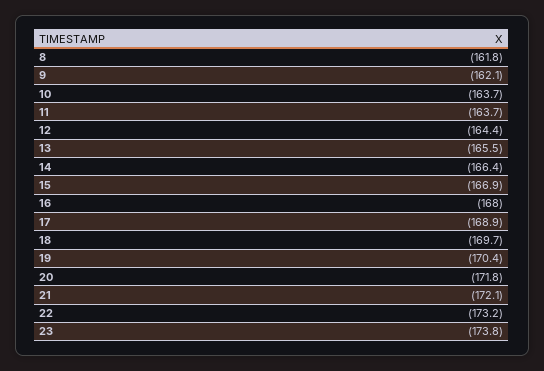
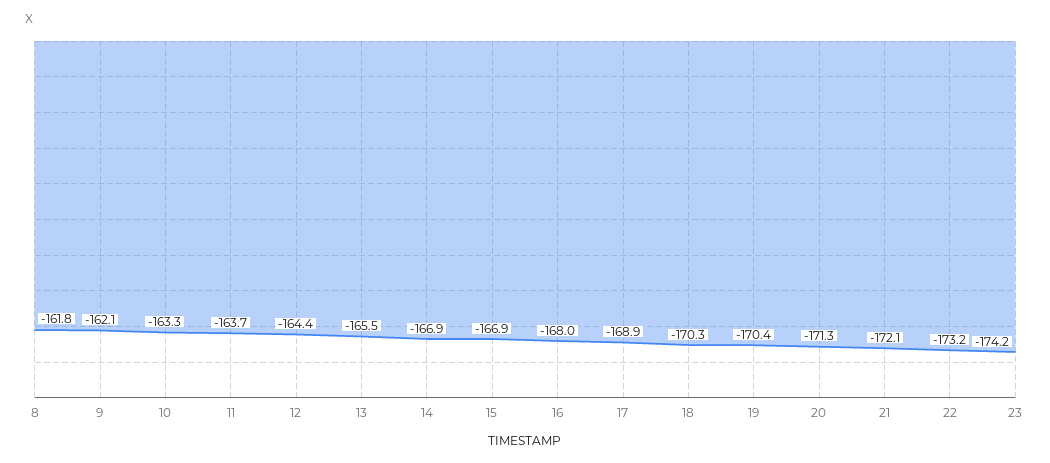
10: -163.7 -> -163.3
14: -166.4 -> -166.9
18: -169.7 -> -170.3
20: -171.8 -> -171.3
23: -173.8 -> -174.2

